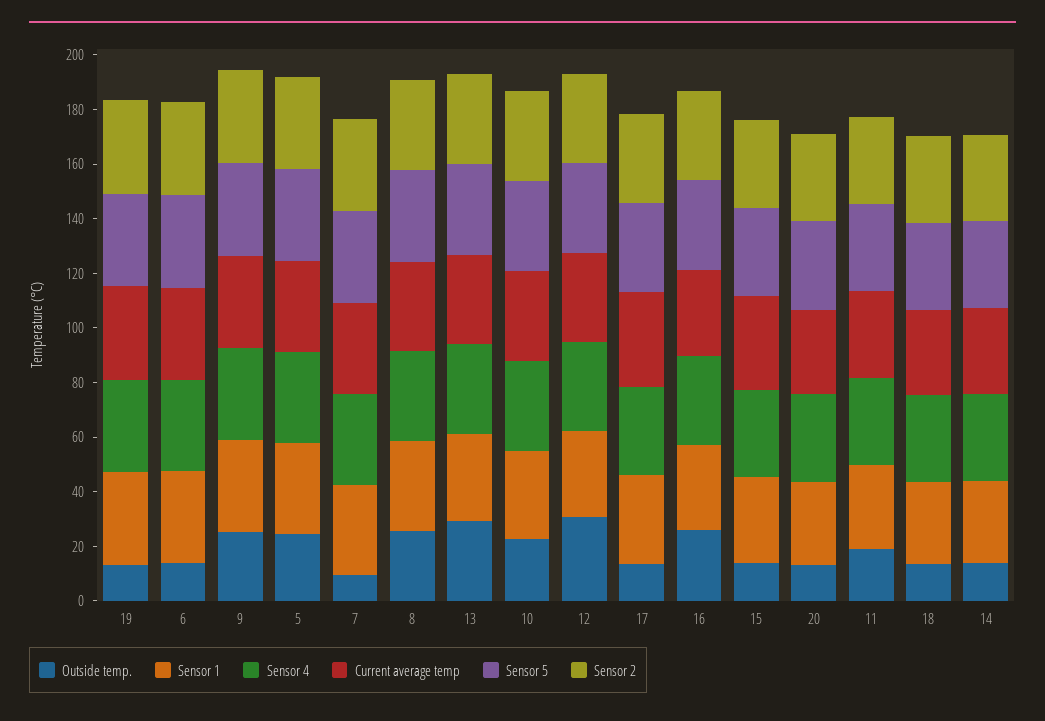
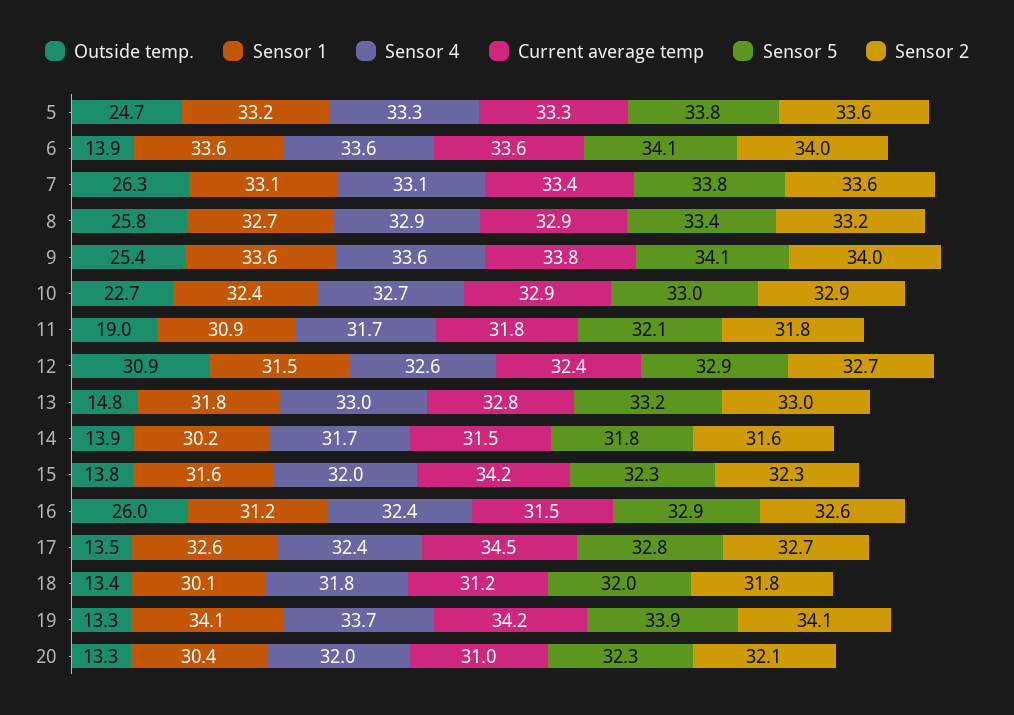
Outside temp., 7: 10 -> 26.3
Outside temp., 13: 30 -> 14.8

